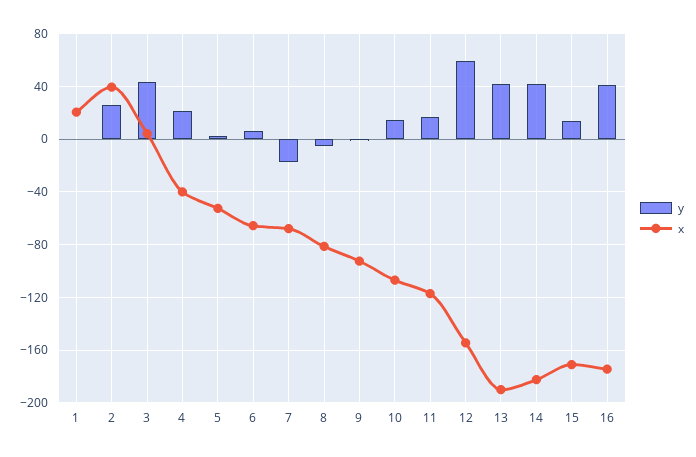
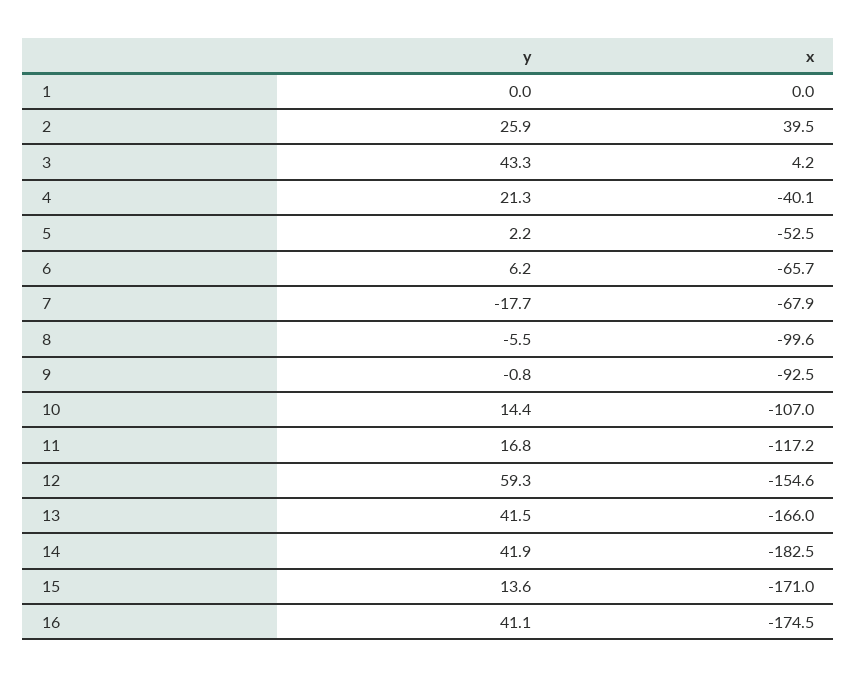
x, 1: 20 -> 0
x, 8: -80 -> -99.6
x, 13: -190 -> -166

